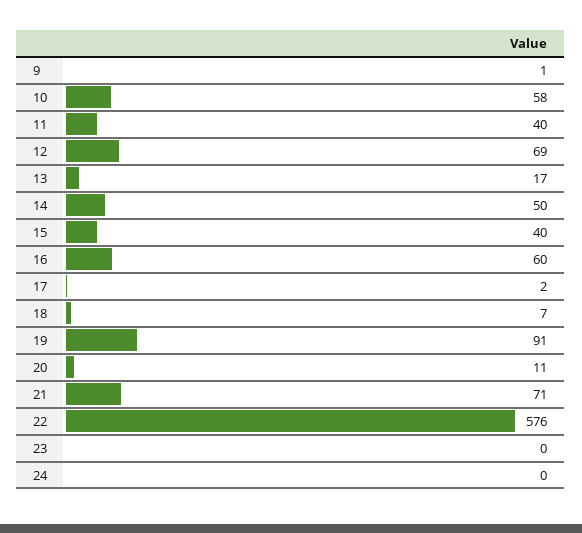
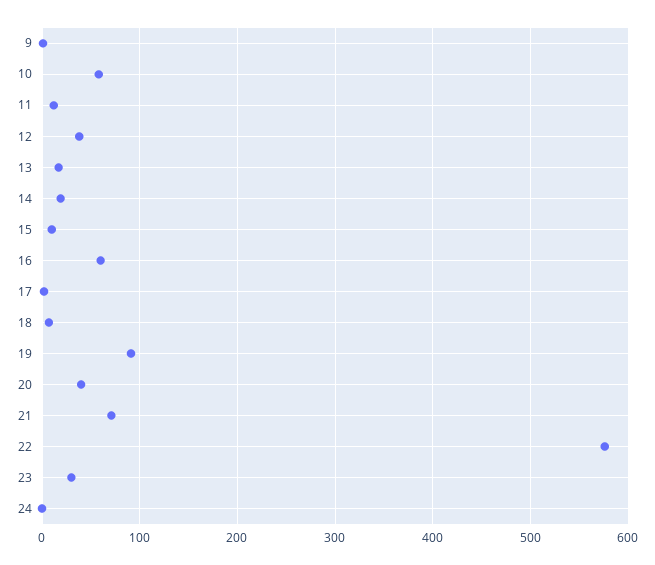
11: 40 -> 10
12: 69 -> 40
14: 50 -> 20
15: 40 -> 10
20: 11 -> 40
23: 0 -> 30

